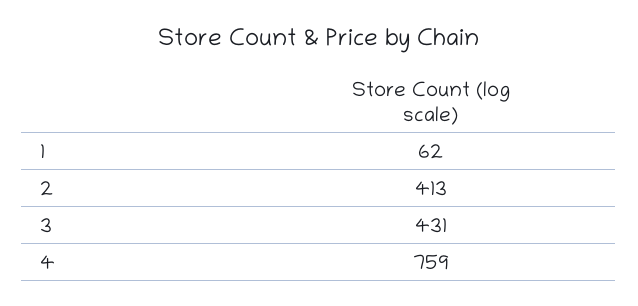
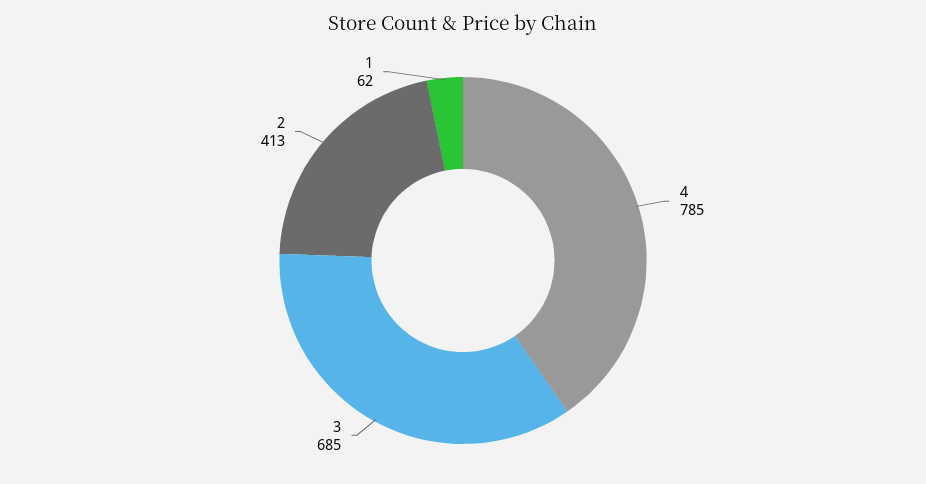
3: 431 -> 685
4: 759 -> 785

